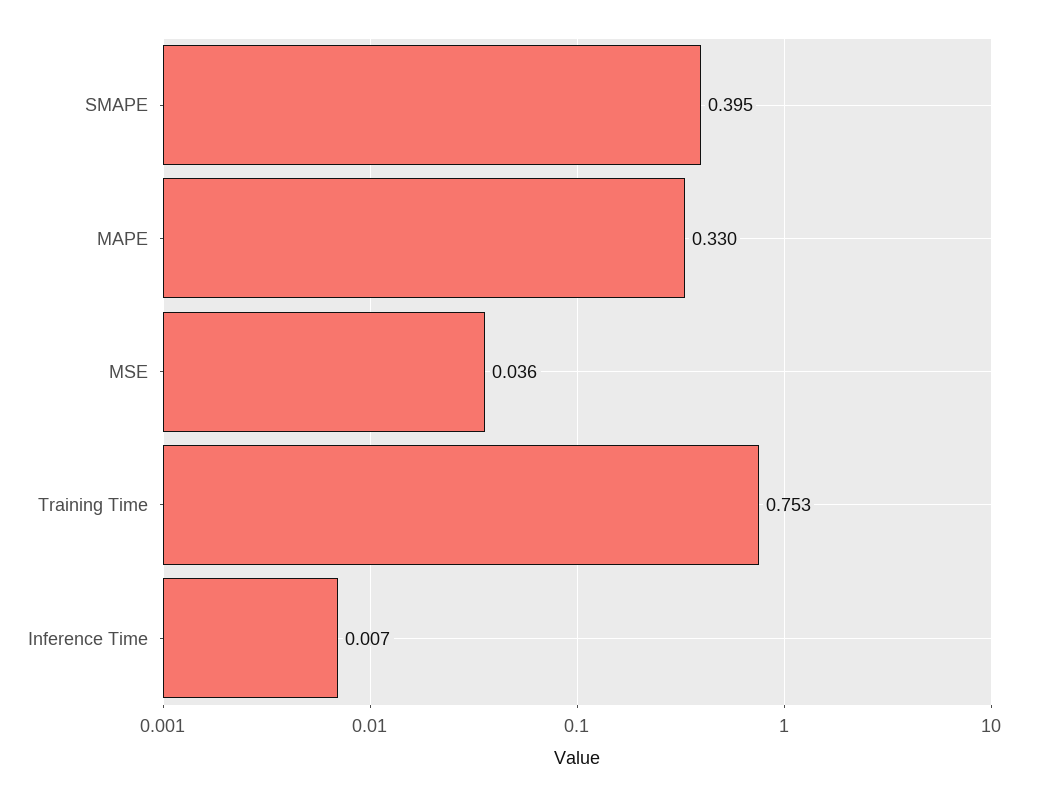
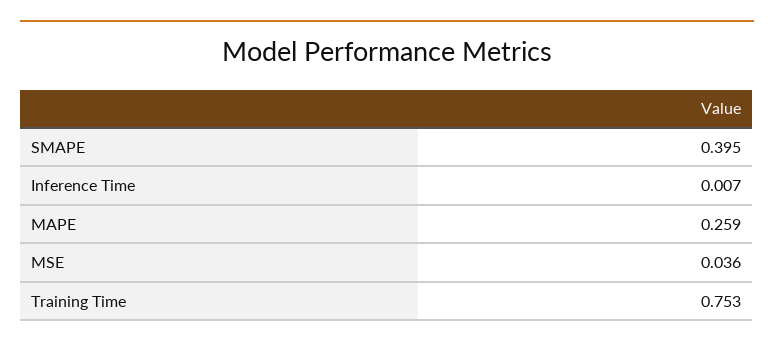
MAPE: 0.33 -> 0.259

